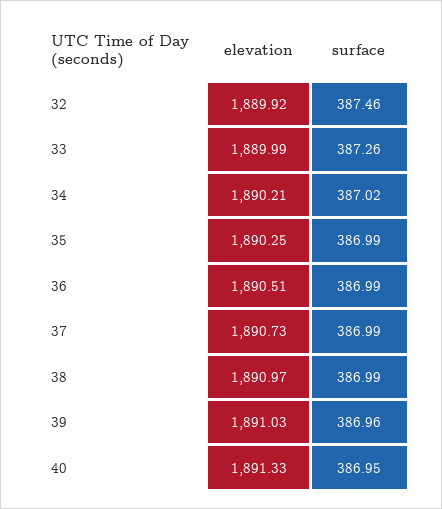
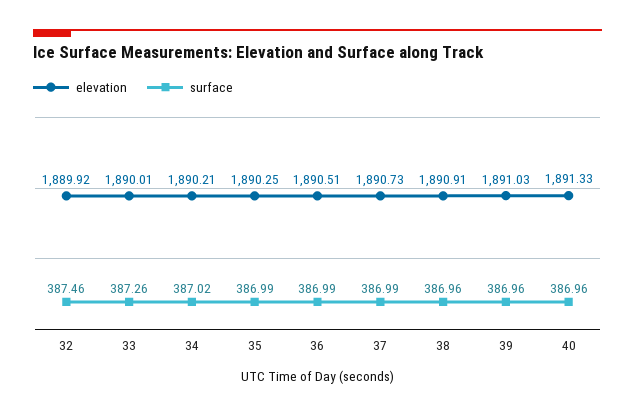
elevation, 33: 1889.99 -> 1890.01
elevation, 38: 1890.97 -> 1890.91
surface, 38: 386.99 -> 386.96
surface, 40: 386.95 -> 386.96

